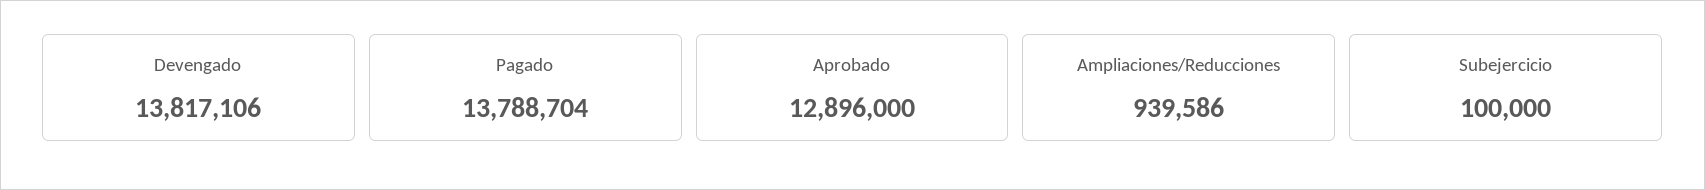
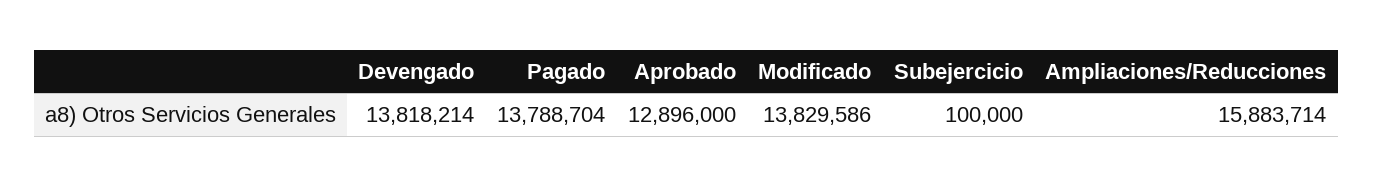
Devengado: 13817106 -> 13818214
Ampliaciones/Reducciones: 939586 -> 15883714
Modificado: none -> 13829586

